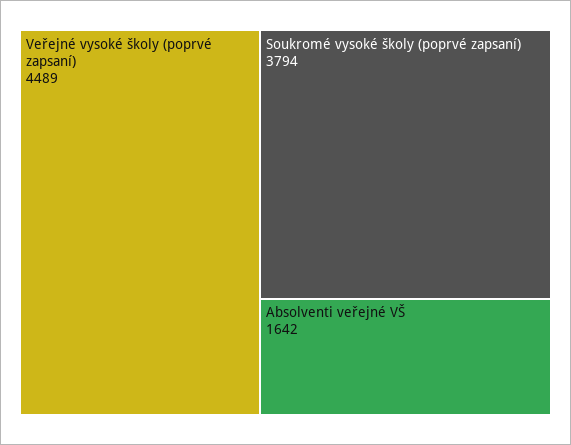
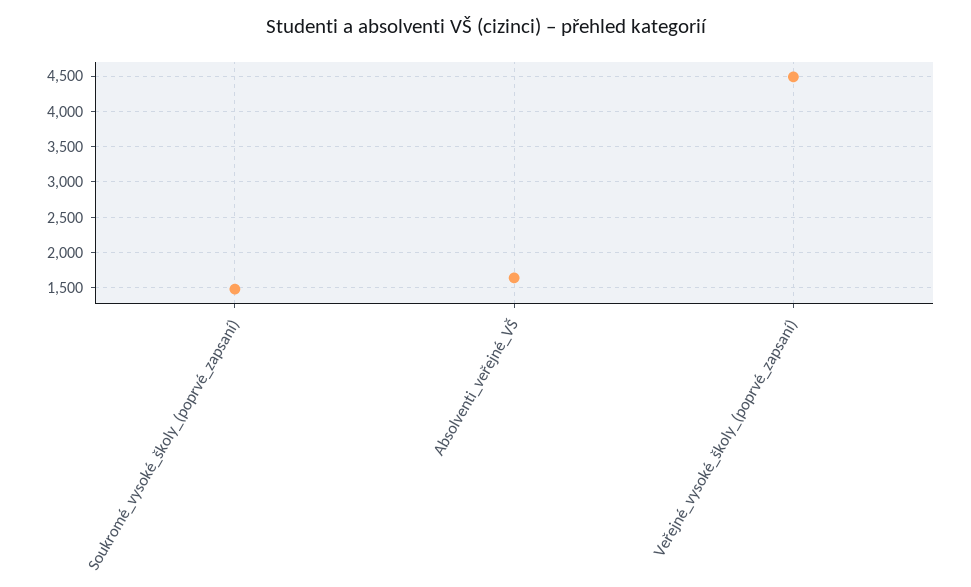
Soukromé vysoké školy (poprvé zapsaní): 3794 -> 1500

